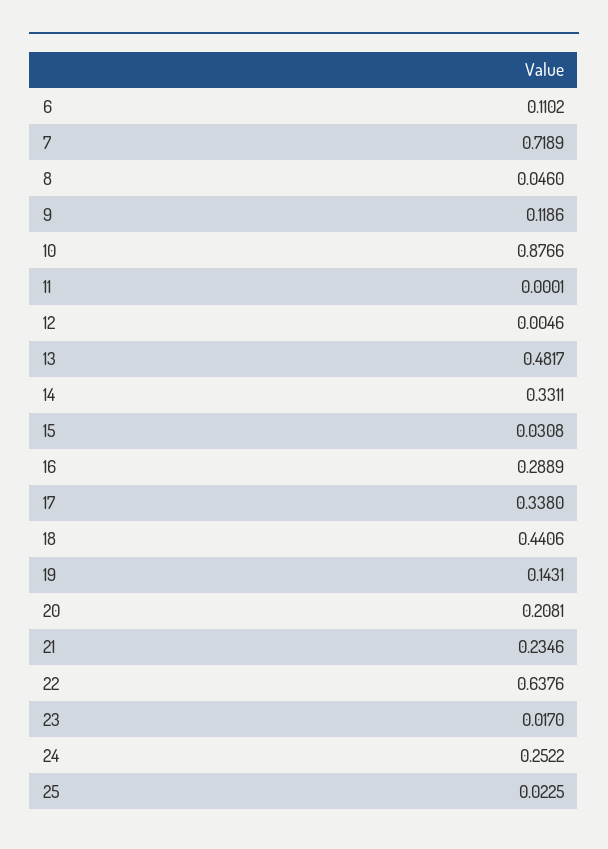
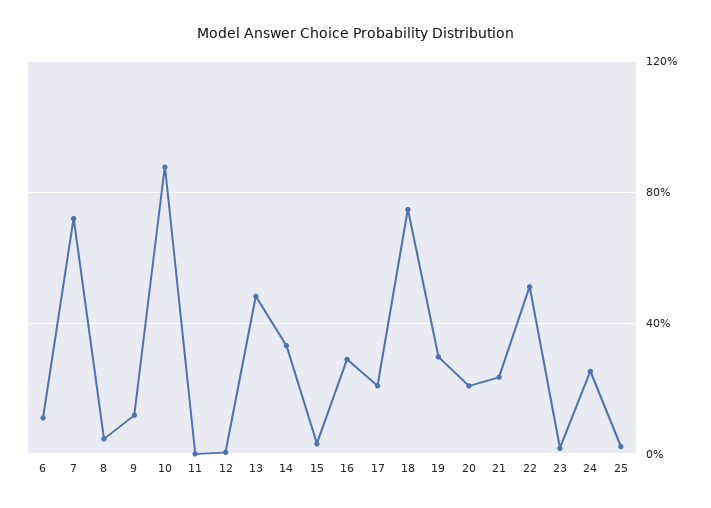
17: 0.338 -> 0.2
18: 0.4406 -> 0.75
19: 0.1431 -> 0.3
22: 0.6376 -> 0.5

